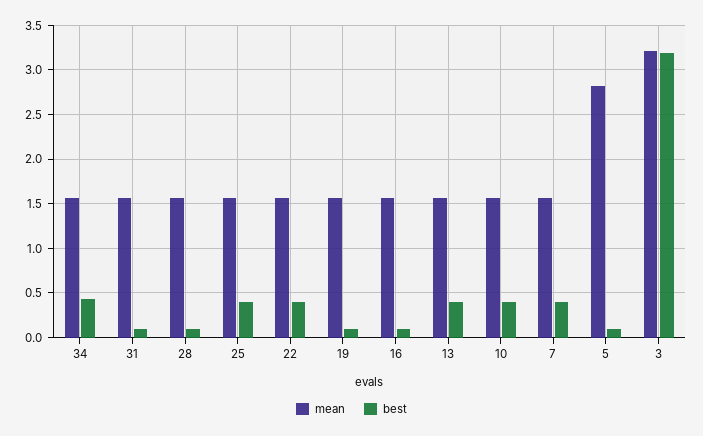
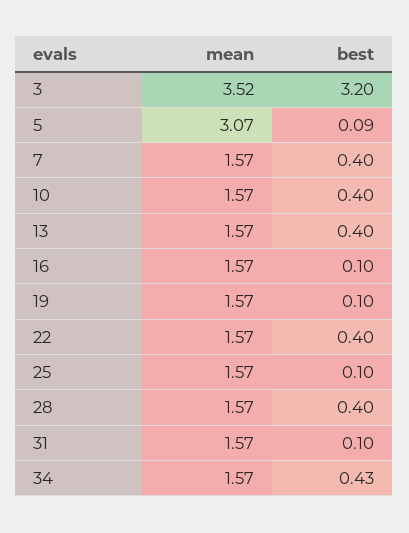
best, 28: 0.1 -> 0.4
best, 25: 0.4 -> 0.1
mean, 5: 2.8 -> 3.07
mean, 3: 3.2 -> 3.52

